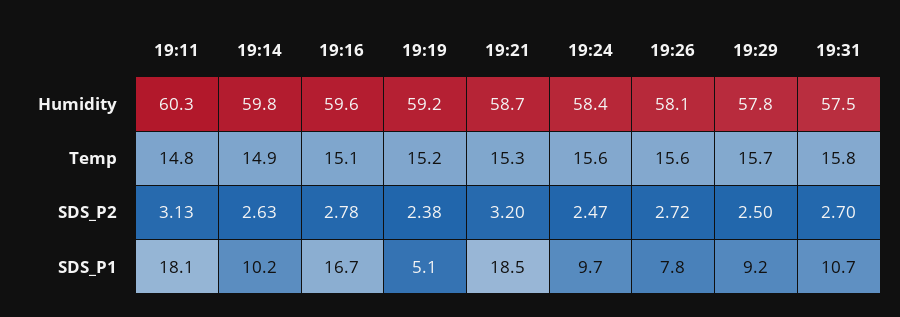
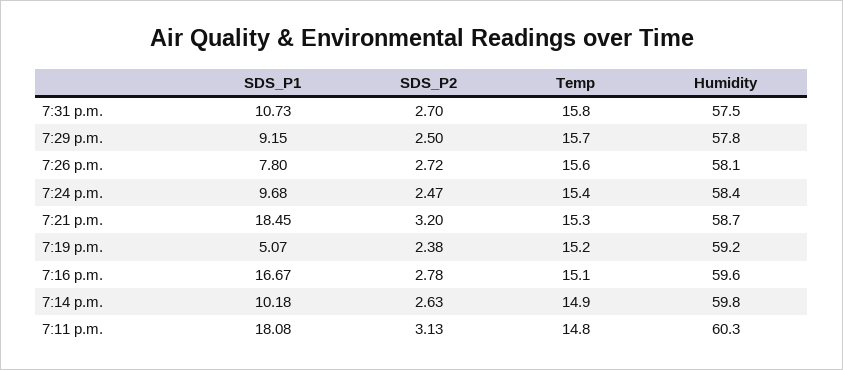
19:24, Temp: 15.6 -> 15.4

